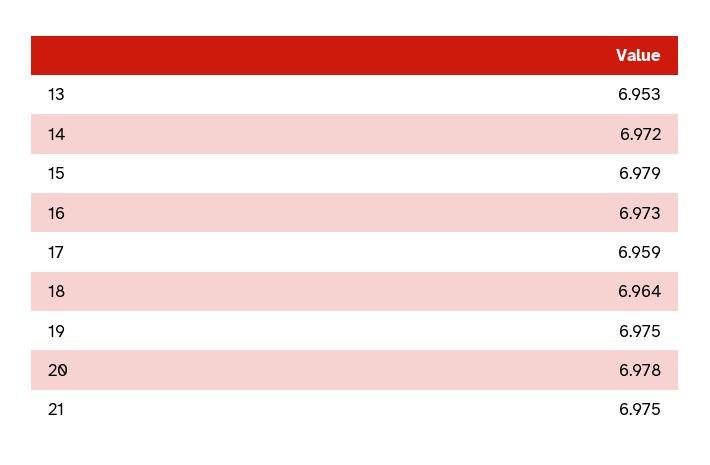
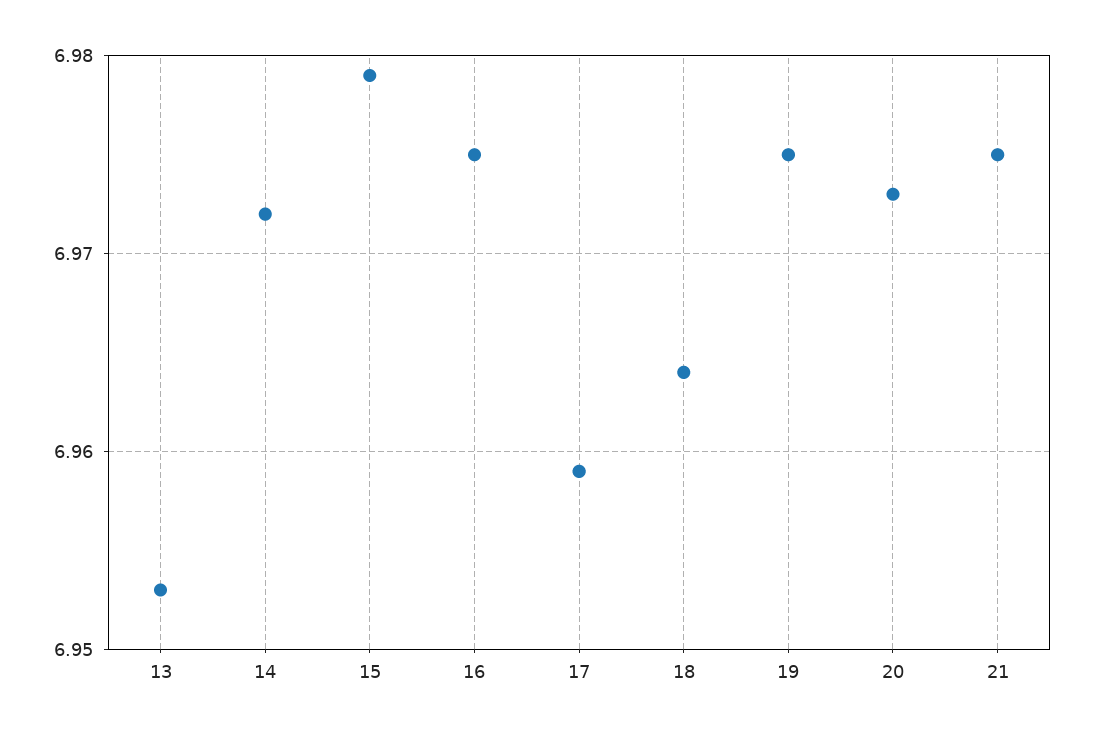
16: 6.973 -> 6.975
20: 6.978 -> 6.973

